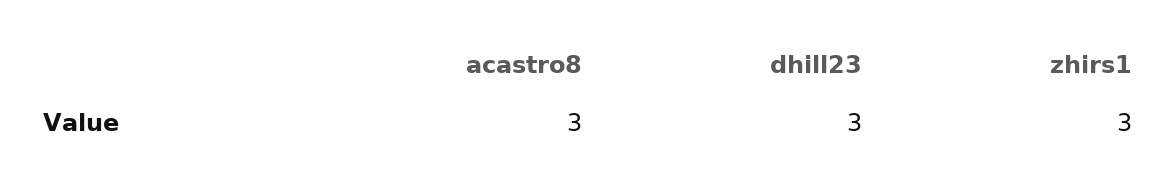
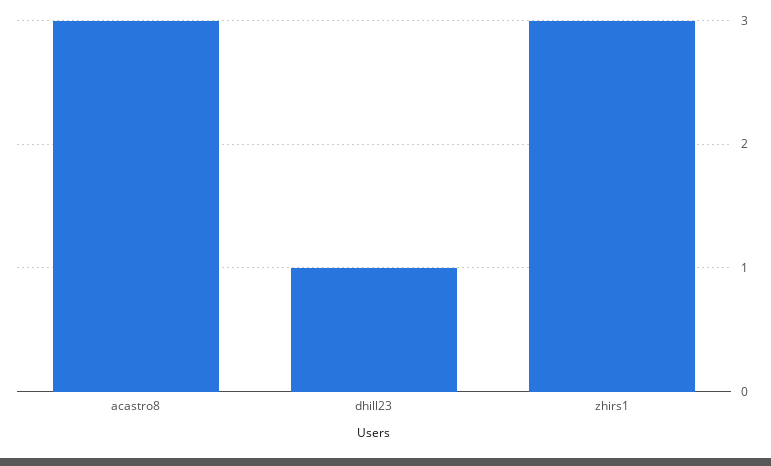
dhill23: 3 -> 1

